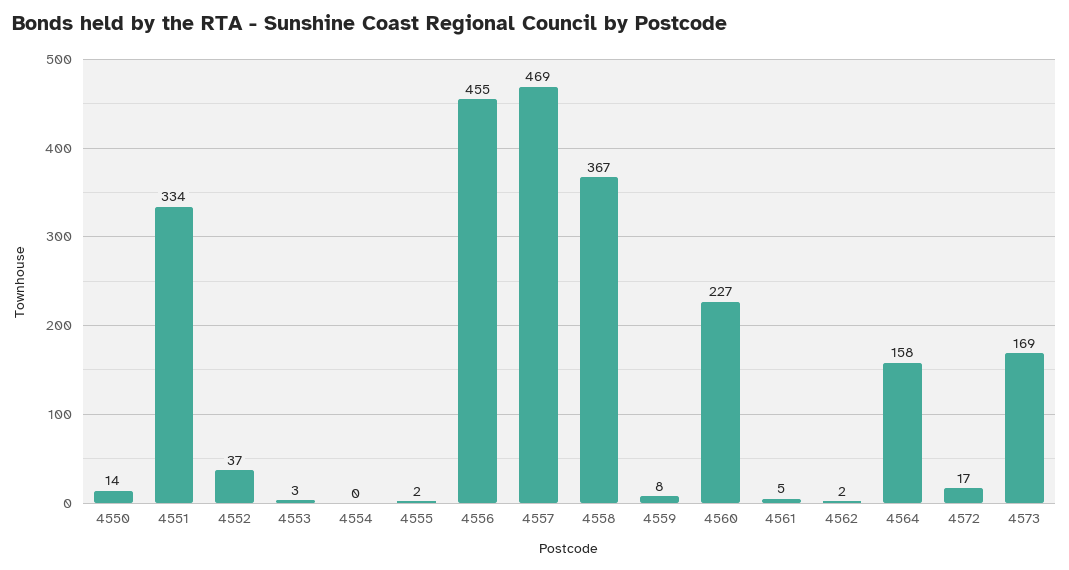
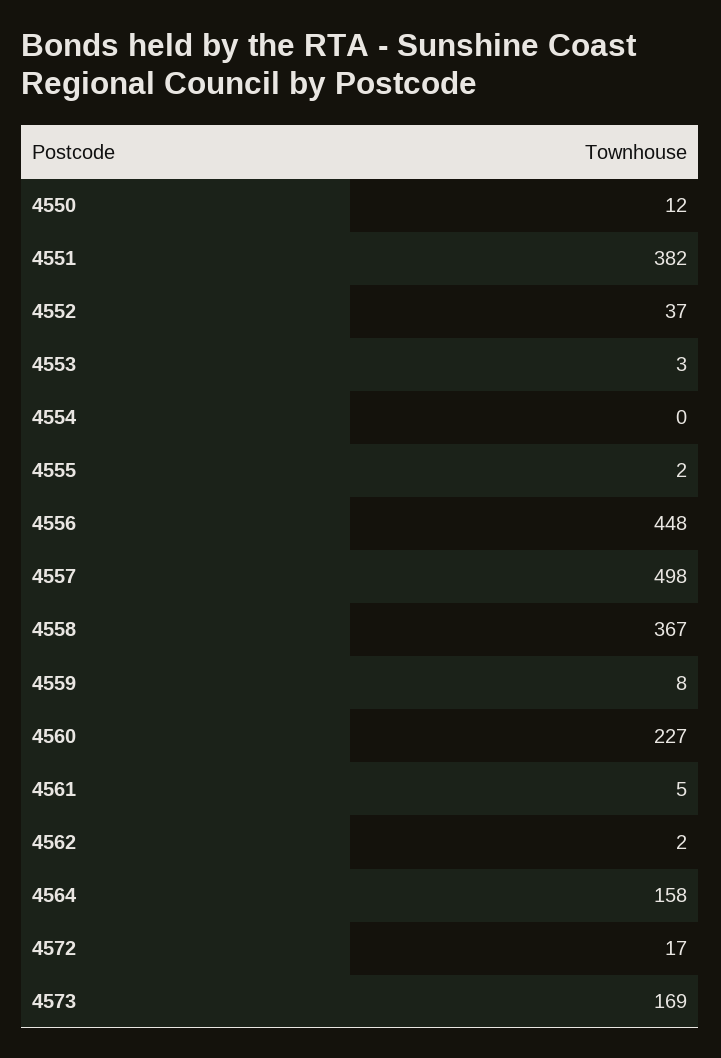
4550: 14 -> 12
4551: 334 -> 382
4556: 455 -> 448
4557: 469 -> 498

